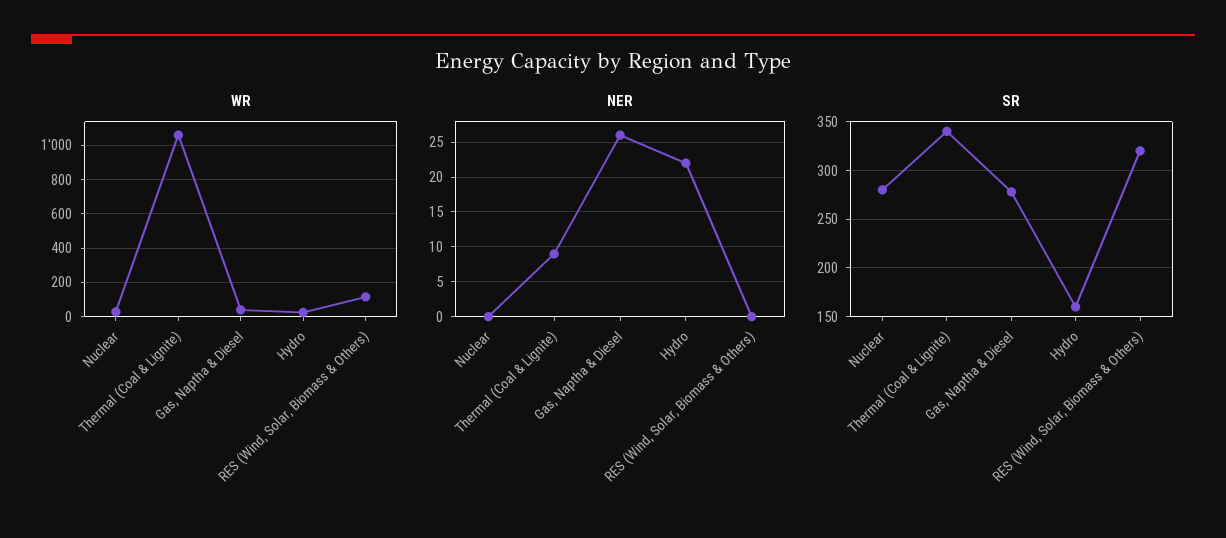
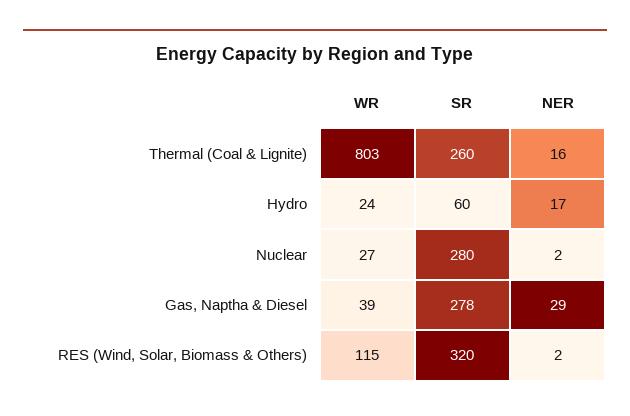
WR, Thermal (Coal & Lignite): 1050 -> 803
NER, Nuclear: 0 -> 2
NER, Thermal (Coal & Lignite): 9 -> 16
NER, Gas, Naptha & Diesel: 26 -> 29
NER, Hydro: 22 -> 17
NER, RES (Wind, Solar, Biomass & Others): 0 -> 2
SR, Thermal (Coal & Lignite): 340 -> 260
SR, Hydro: 160 -> 60

